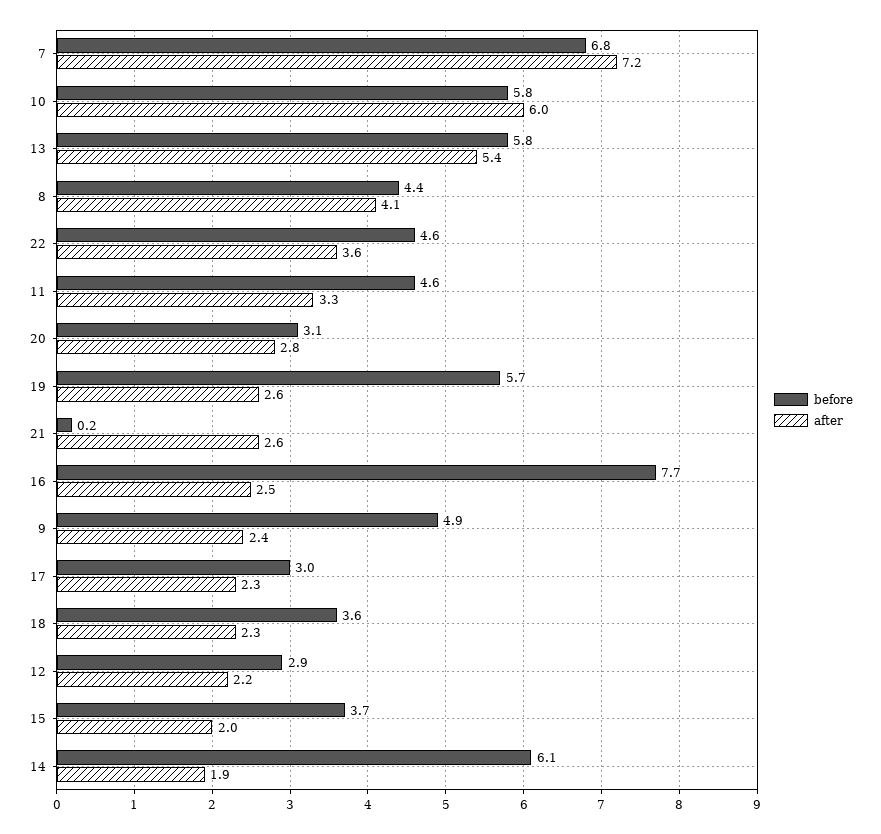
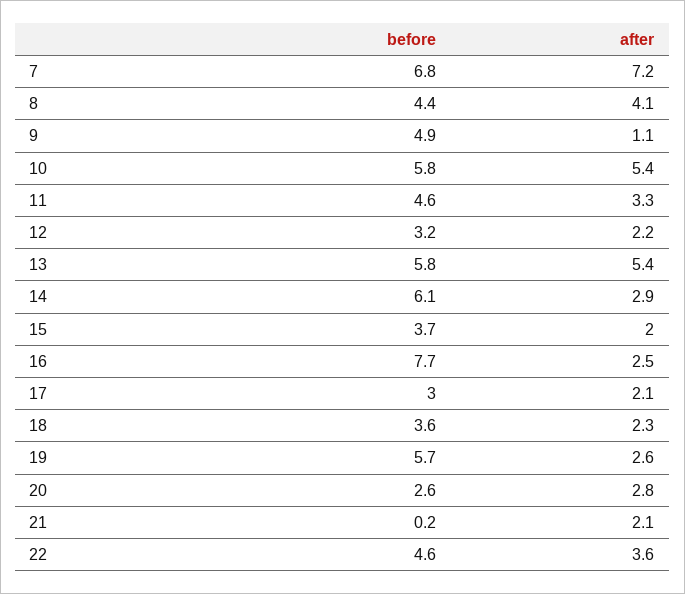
after, 10: 6 -> 5.4
before, 20: 3.1 -> 2.6
after, 21: 2.6 -> 2.1
after, 9: 2.4 -> 1.1
after, 17: 2.3 -> 2.1
before, 12: 2.9 -> 3.2
after, 14: 1.9 -> 2.9

